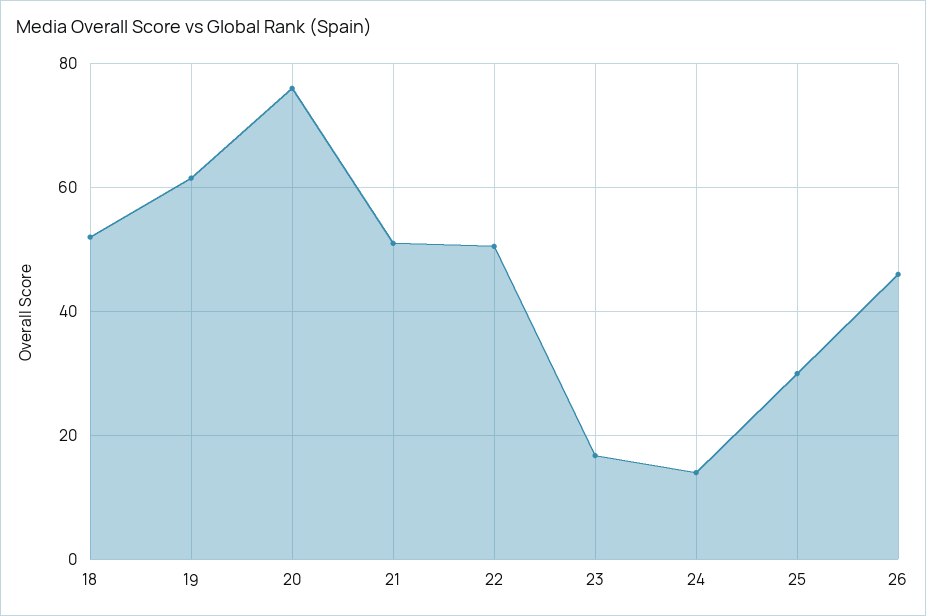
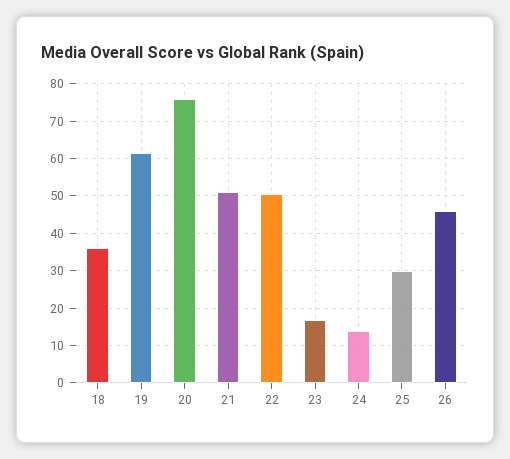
18: 52 -> 36

